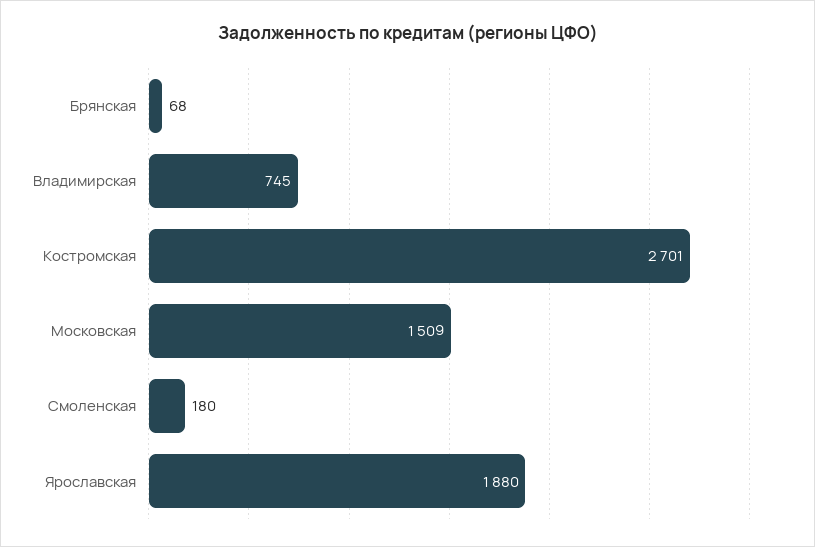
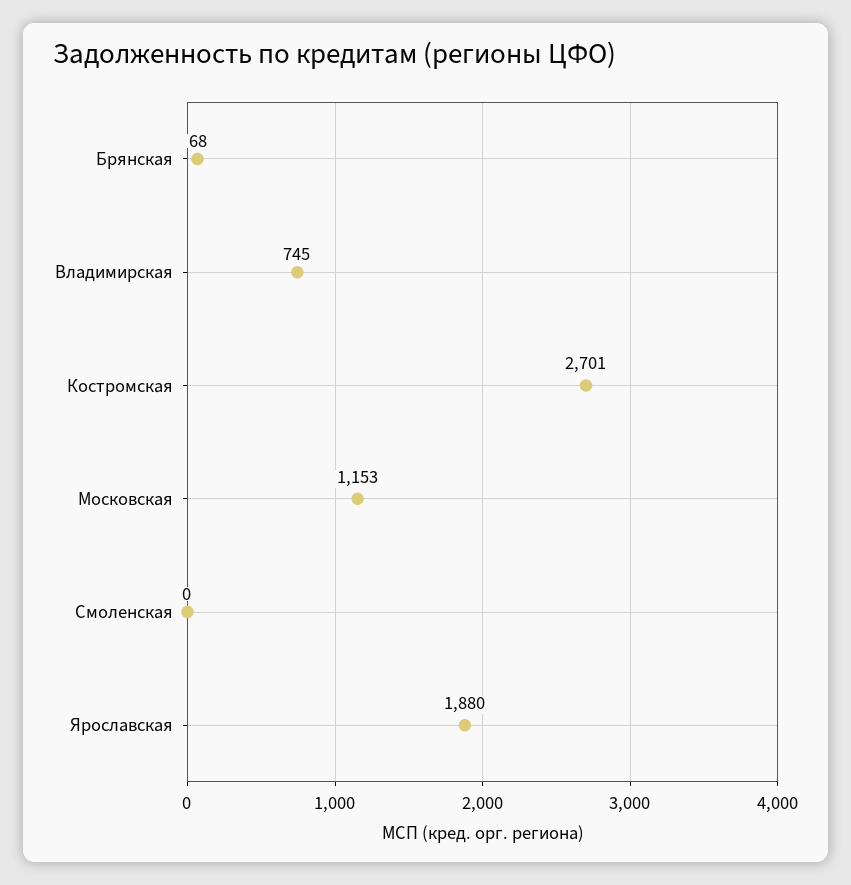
Московская: 1509 -> 1153
Смоленская: 180 -> 0

